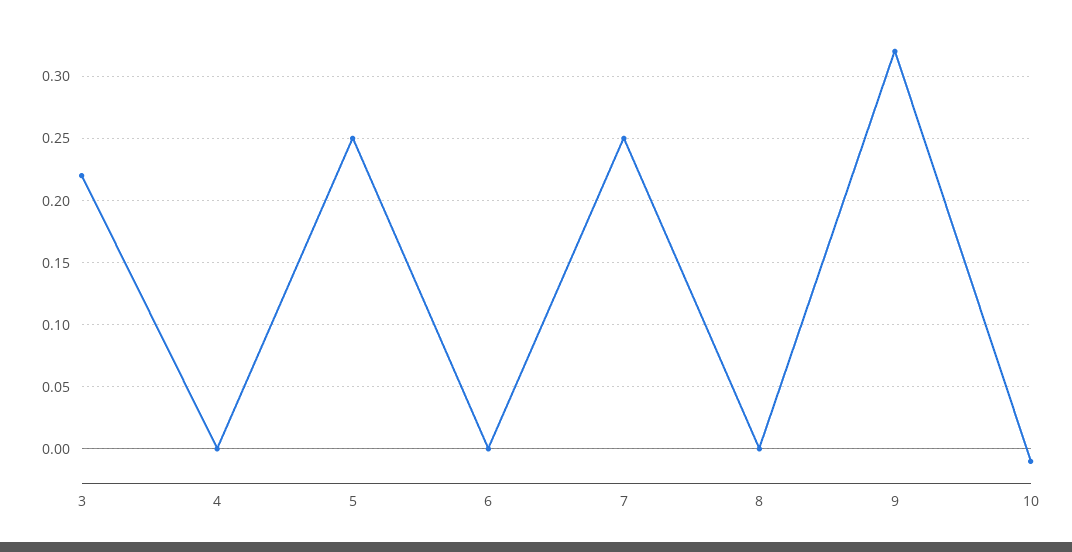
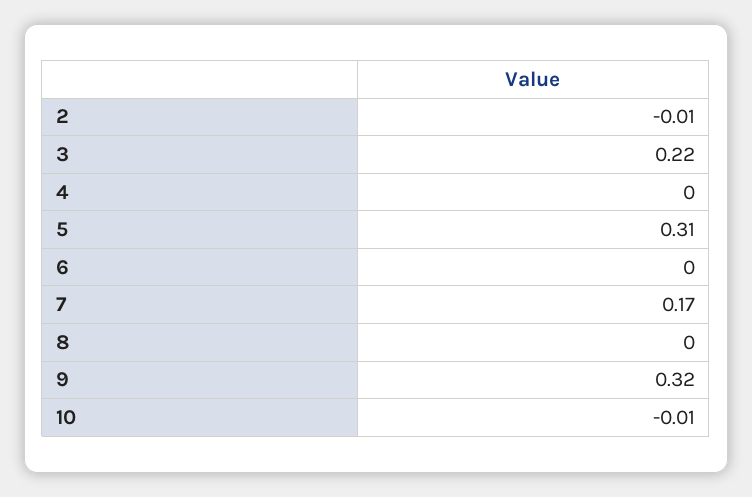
5: 0.25 -> 0.31
7: 0.25 -> 0.17
2: none -> -0.01

